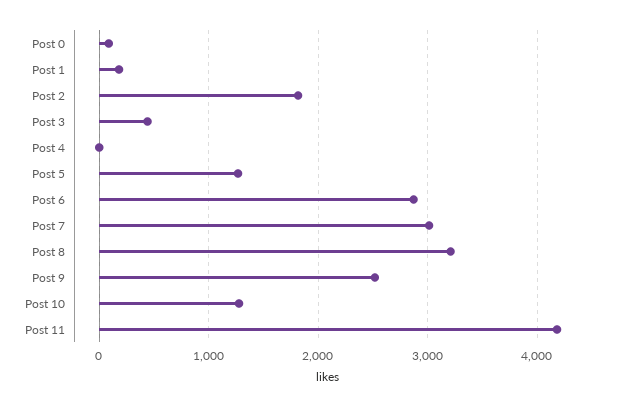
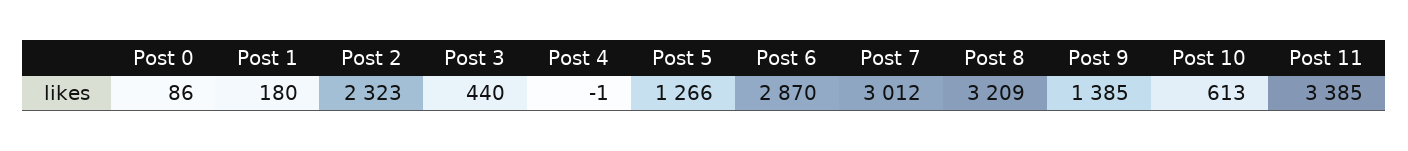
Post 2: 1800 -> 2323
Post 9: 2500 -> 1385
Post 10: 1300 -> 613
Post 11: 4200 -> 3385

